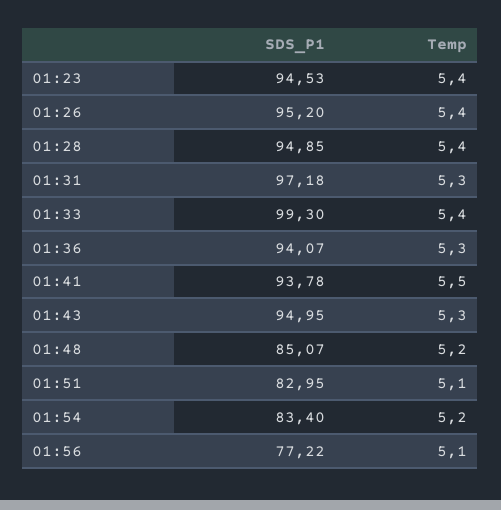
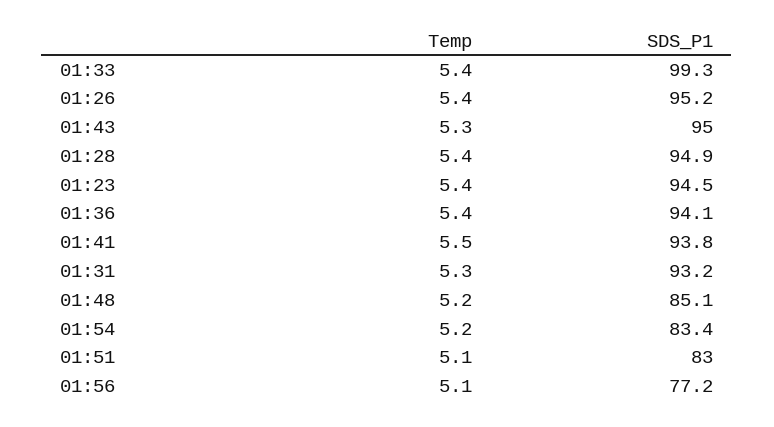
SDS_P1, 01:31: 97.18 -> 93.2
Temp, 01:36: 5.3 -> 5.4

